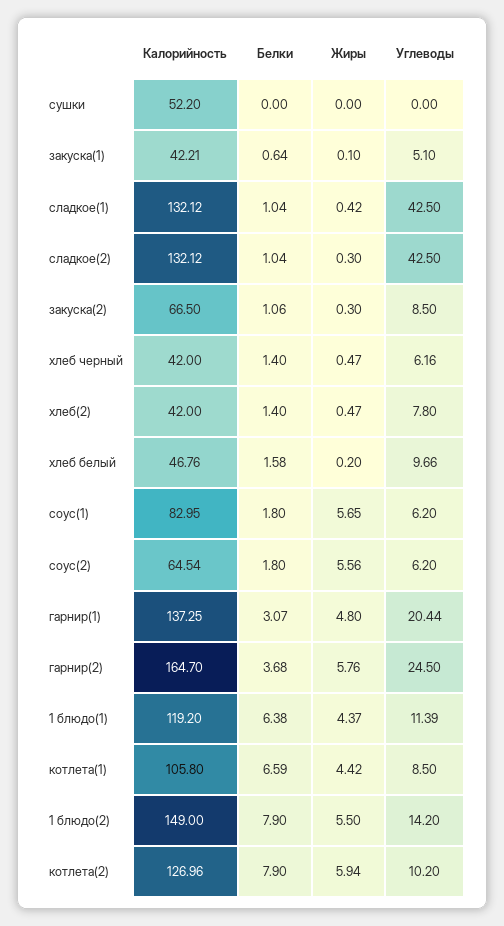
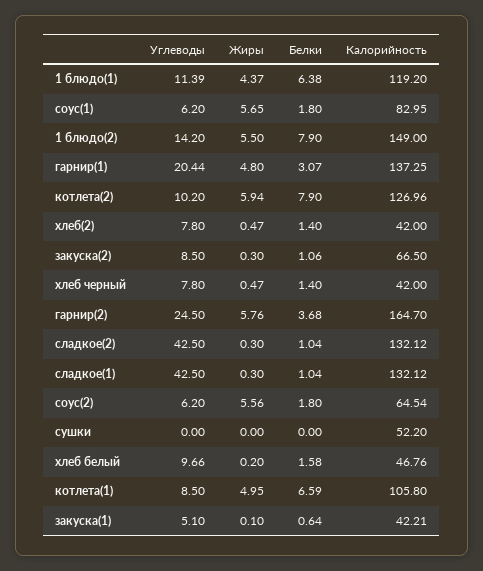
Жиры, сладкое(1): 0.42 -> 0.3
Углеводы, хлеб черный: 6.16 -> 7.8
Жиры, котлета(1): 4.42 -> 4.95

